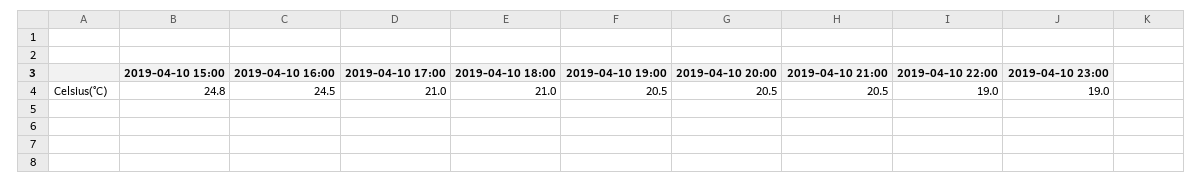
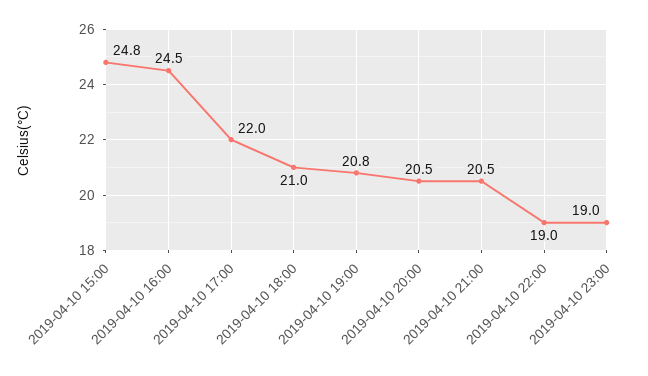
2019-04-10 17:00: 21 -> 22
2019-04-10 19:00: 20.5 -> 20.8

